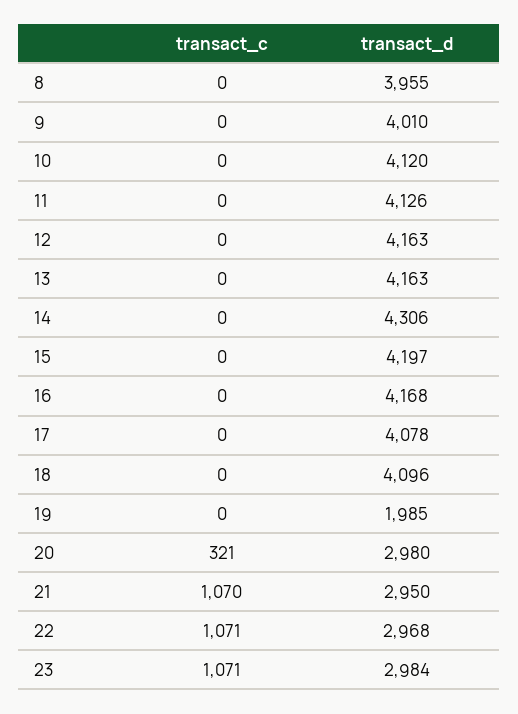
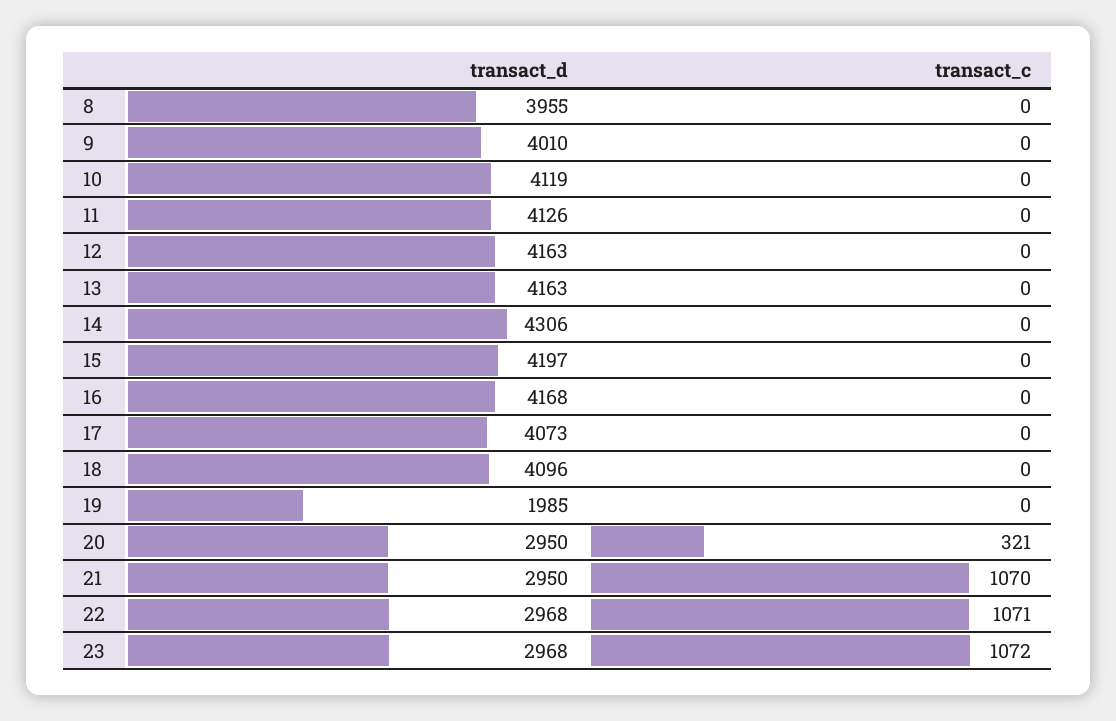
transact_d, 10: 4120 -> 4119
transact_d, 17: 4078 -> 4073
transact_d, 20: 2980 -> 2950
transact_c, 23: 1071 -> 1072
transact_d, 23: 2984 -> 2968

